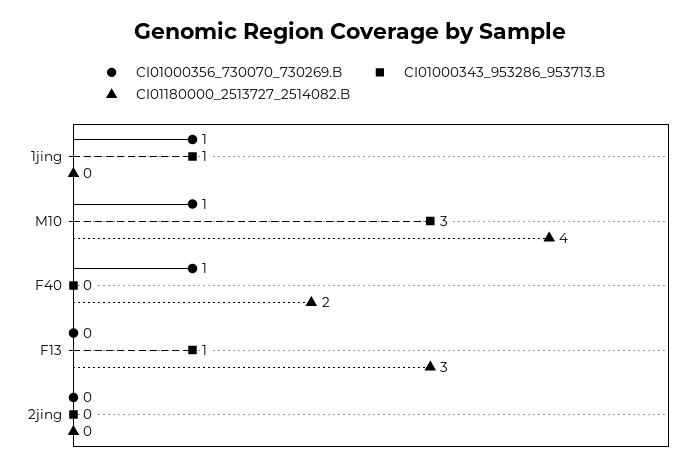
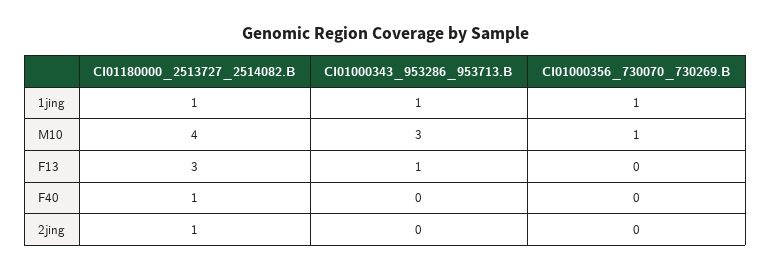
CI01180000_2513727_2514082.B, 1jing: 0 -> 1
CI01000356_730070_730269.B, F40: 1 -> 0
CI01180000_2513727_2514082.B, F40: 2 -> 1
CI01180000_2513727_2514082.B, 2jing: 0 -> 1

